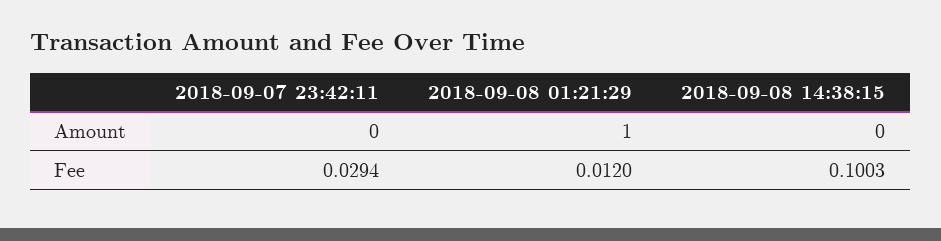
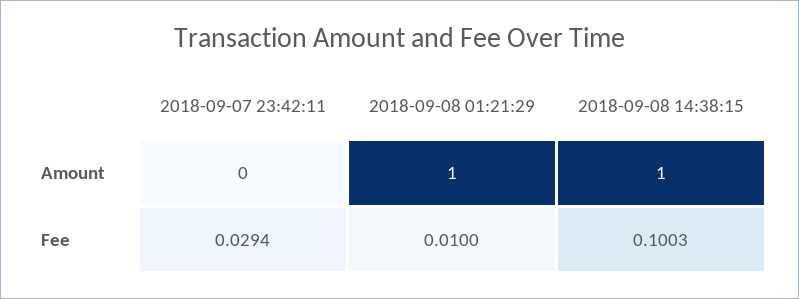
2018-09-08 14:38:15, Amount: 0 -> 1
2018-09-08 01:21:29, Fee: 0.012 -> 0.01

